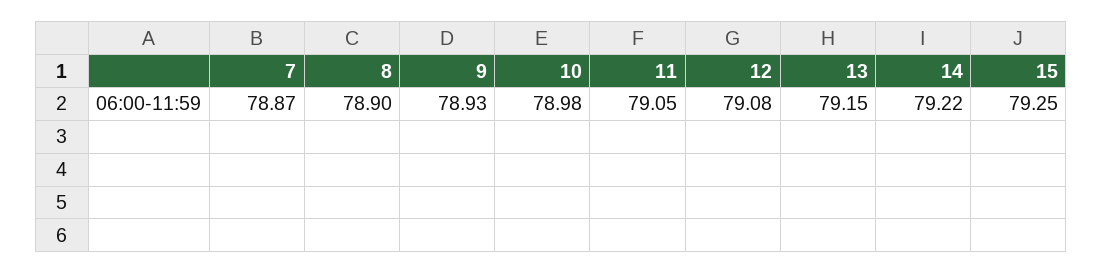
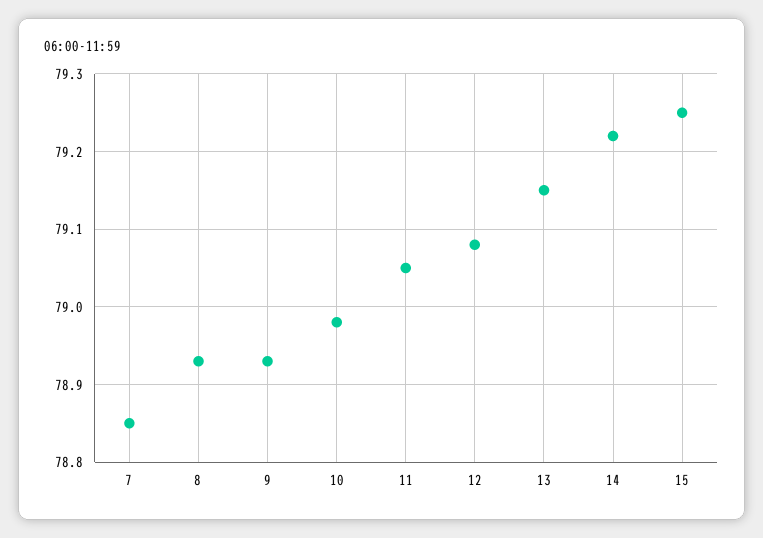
7: 78.87 -> 78.85
8: 78.9 -> 78.93

